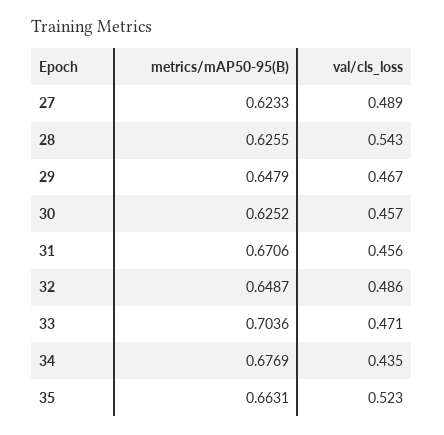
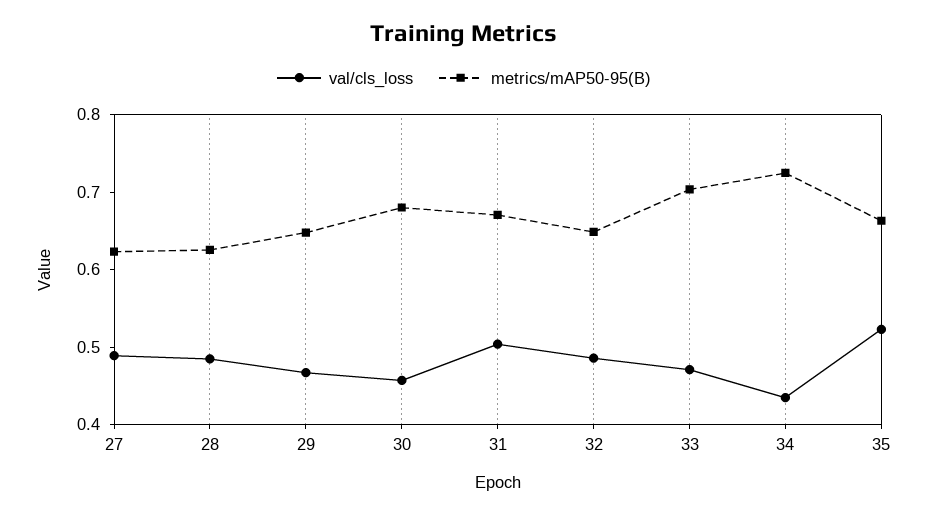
val/cls_loss, 28: 0.543 -> 0.48
metrics/mAP50-95(B), 30: 0.6252 -> 0.68
val/cls_loss, 31: 0.456 -> 0.5
metrics/mAP50-95(B), 34: 0.6769 -> 0.72

